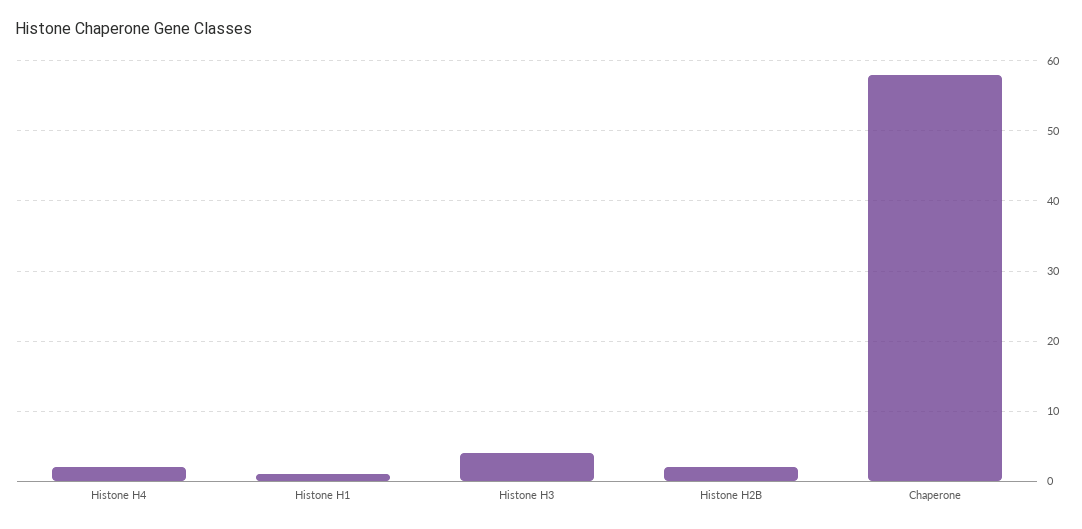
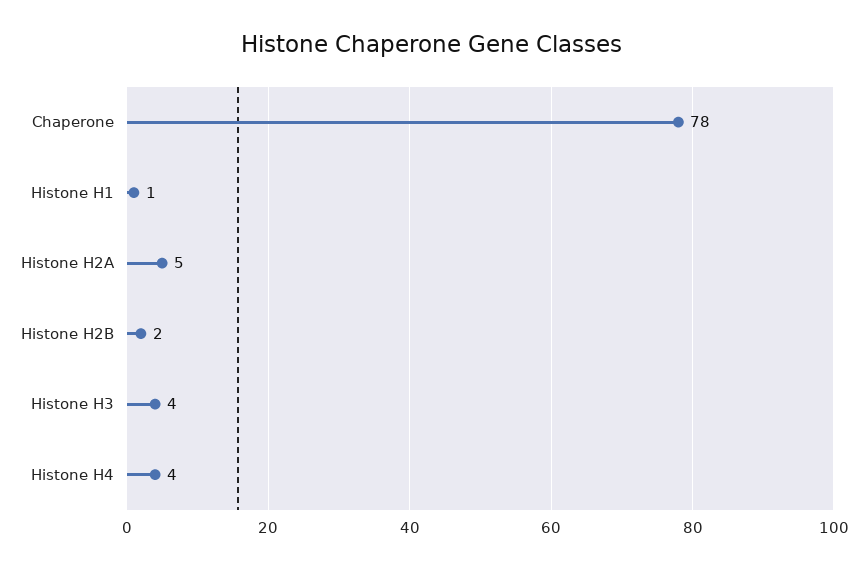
Histone H4: 2 -> 4
Chaperone: 58 -> 78
Histone H2A: none -> 5

